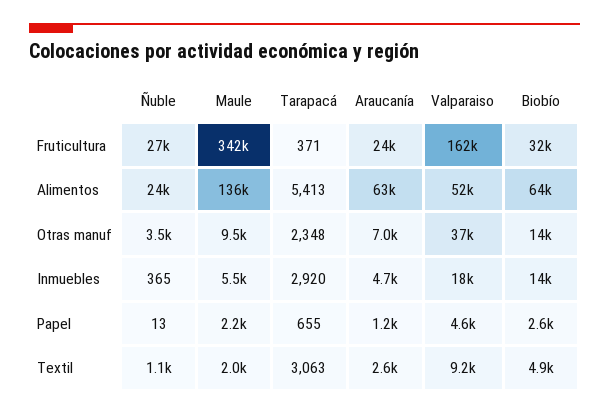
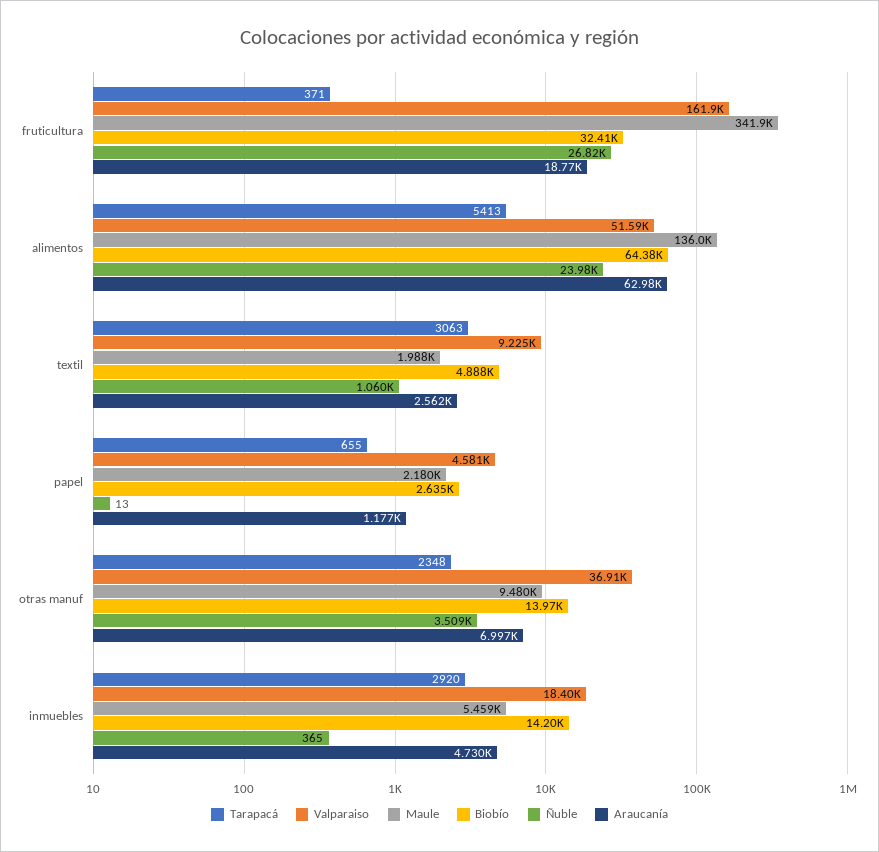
Araucanía, Fruticultura: 24000 -> 18770

